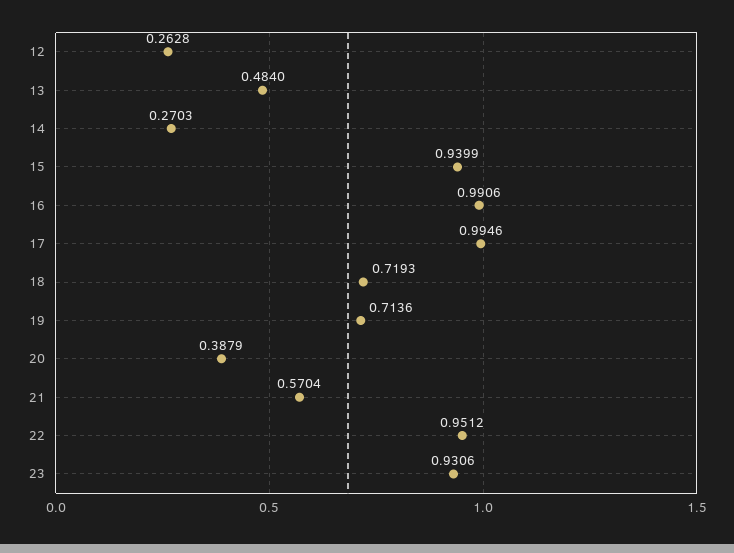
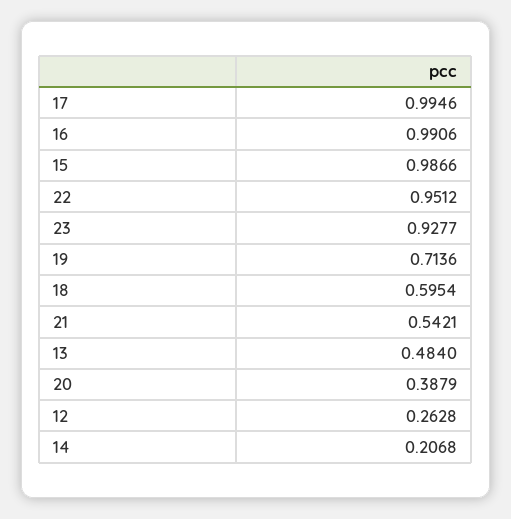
14: 0.2703 -> 0.2068
15: 0.9399 -> 0.9866
18: 0.7193 -> 0.5954
21: 0.5704 -> 0.5421
23: 0.9306 -> 0.9277

